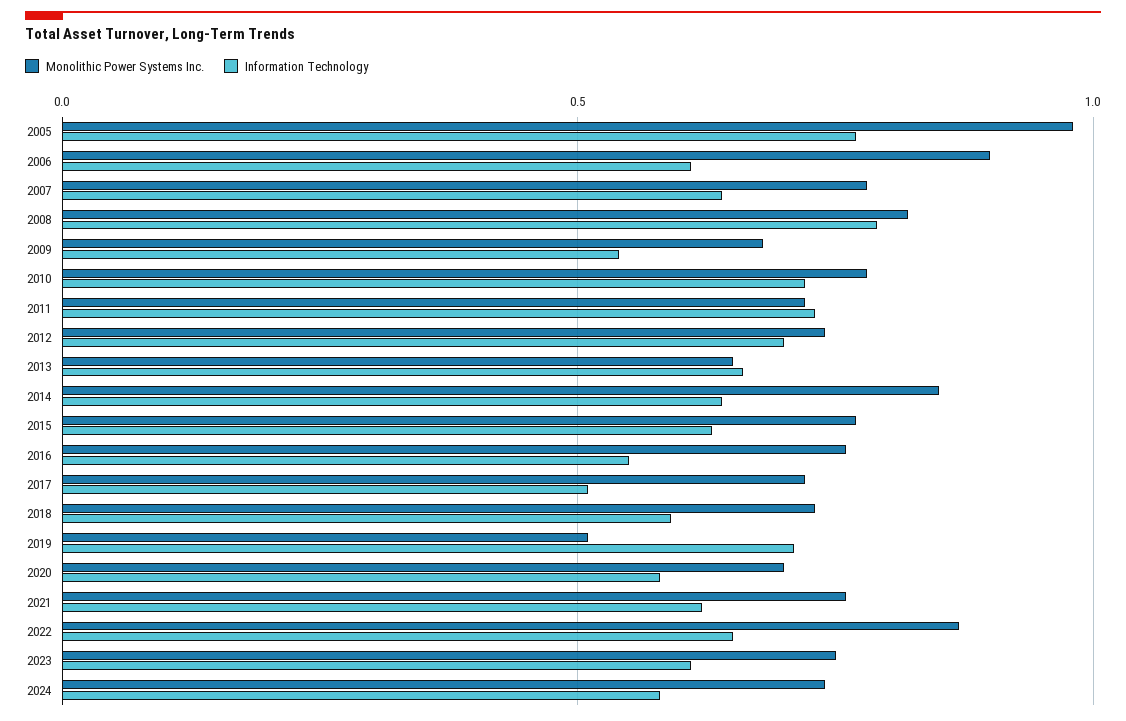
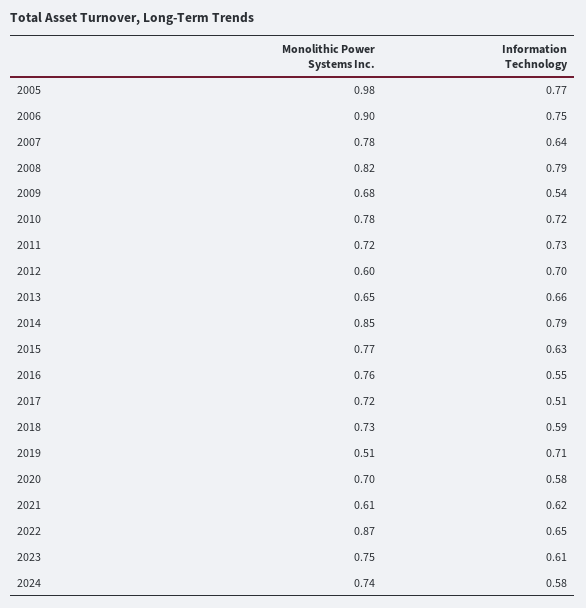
Information Technology, 2006: 0.6 -> 0.75
Monolithic Power Systems Inc., 2012: 0.75 -> 0.6
Information Technology, 2014: 0.65 -> 0.79
Monolithic Power Systems Inc., 2021: 0.75 -> 0.61

